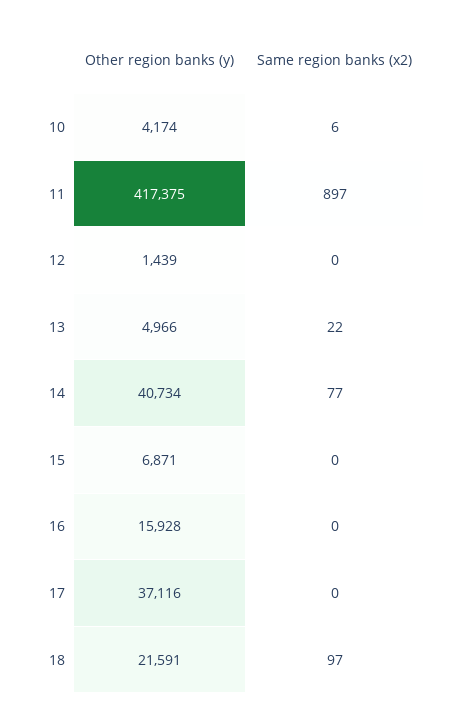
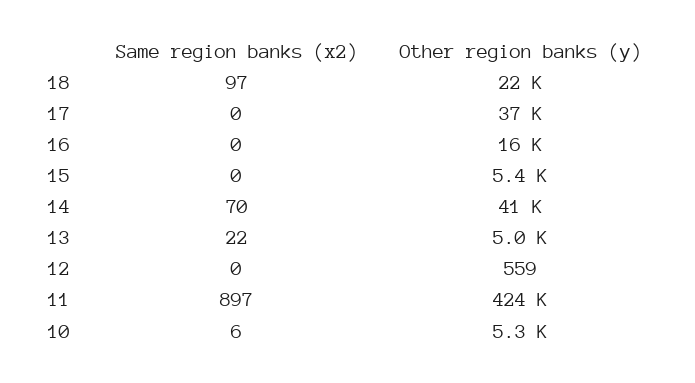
Other region banks (y), 10: 4174 -> 5300
Other region banks (y), 11: 417375 -> 424000
Other region banks (y), 12: 1439 -> 559
Same region banks (x2), 14: 77 -> 70
Other region banks (y), 15: 6871 -> 5400

